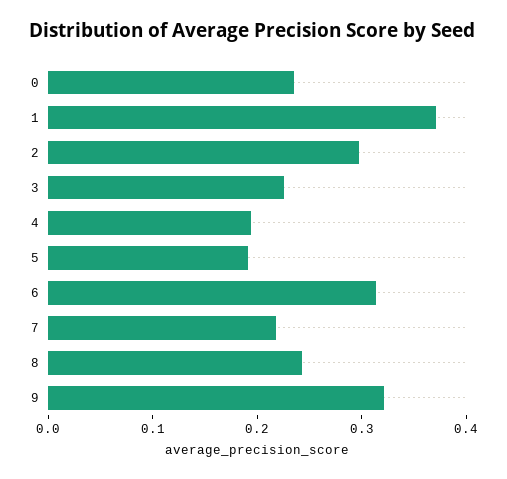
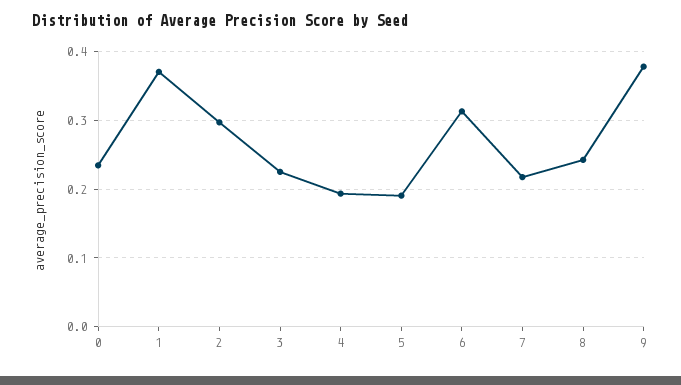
9: 0.32 -> 0.38

